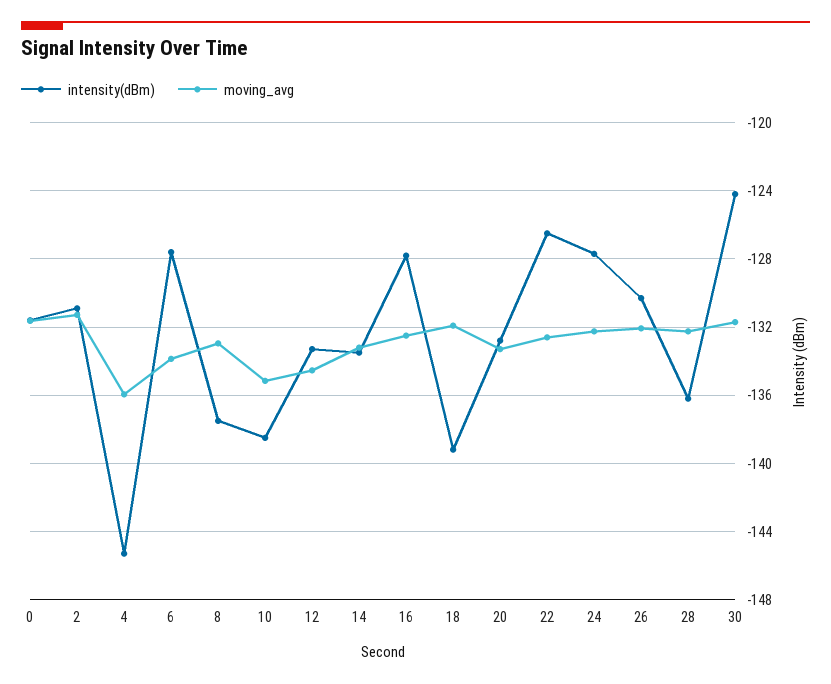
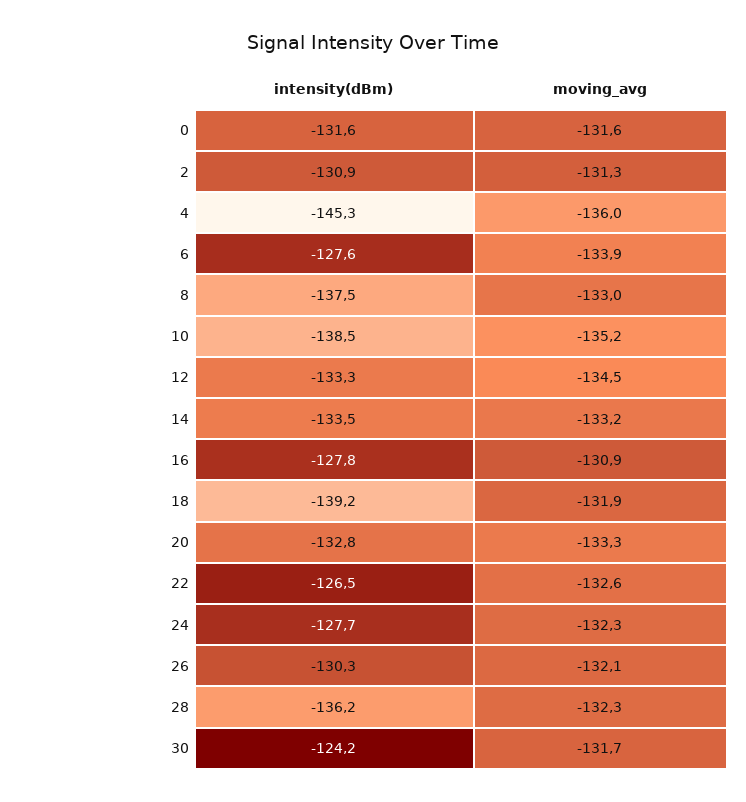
moving_avg, 16: -132.5 -> -130.9

